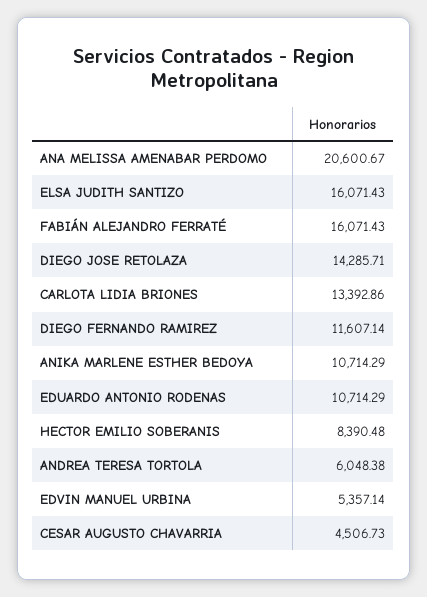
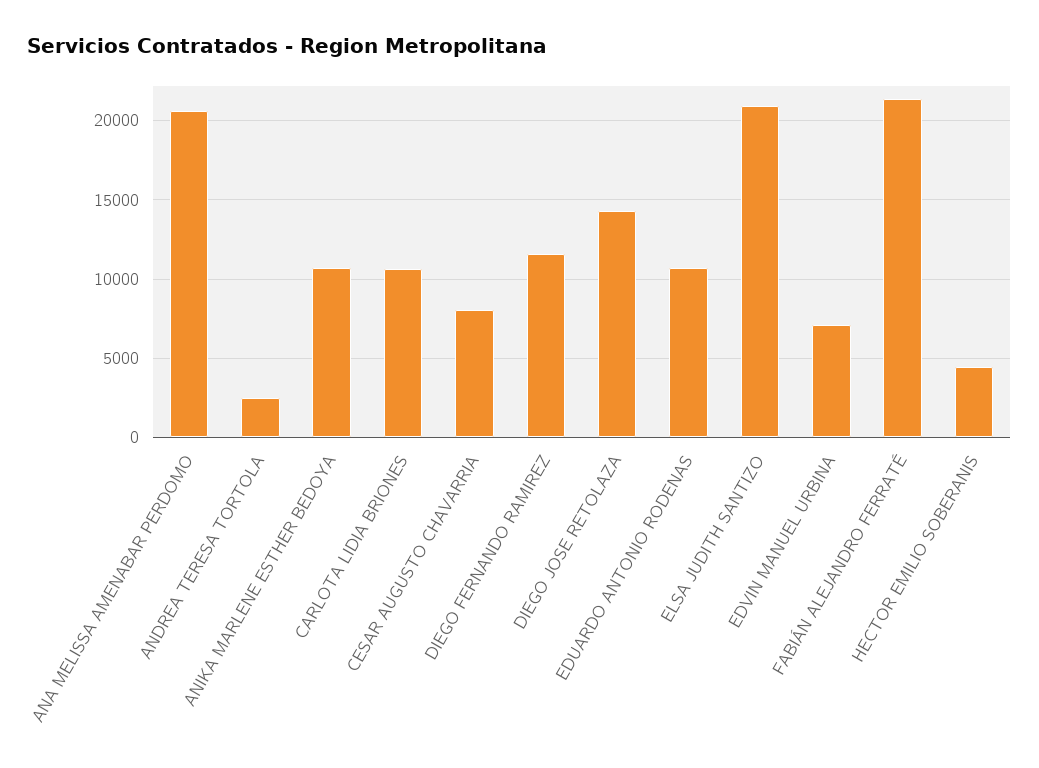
ELSA JUDITH SANTIZO: 16071.43 -> 21000
FABIÁN ALEJANDRO FERRATÉ: 16071.43 -> 21500
CARLOTA LIDIA BRIONES: 13392.86 -> 10500
HECTOR EMILIO SOBERANIS: 8390.48 -> 4500
ANDREA TERESA TORTOLA: 6048.38 -> 2500
EDVIN MANUEL URBINA: 5357.14 -> 7000
CESAR AUGUSTO CHAVARRIA: 4506.73 -> 8000

